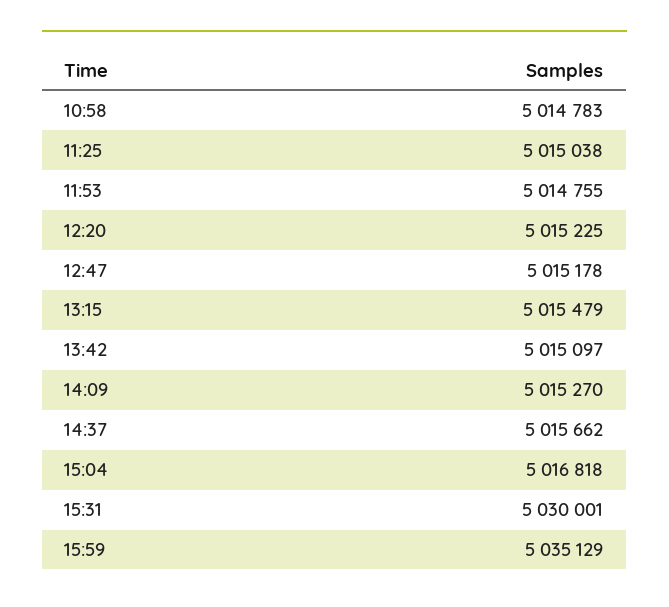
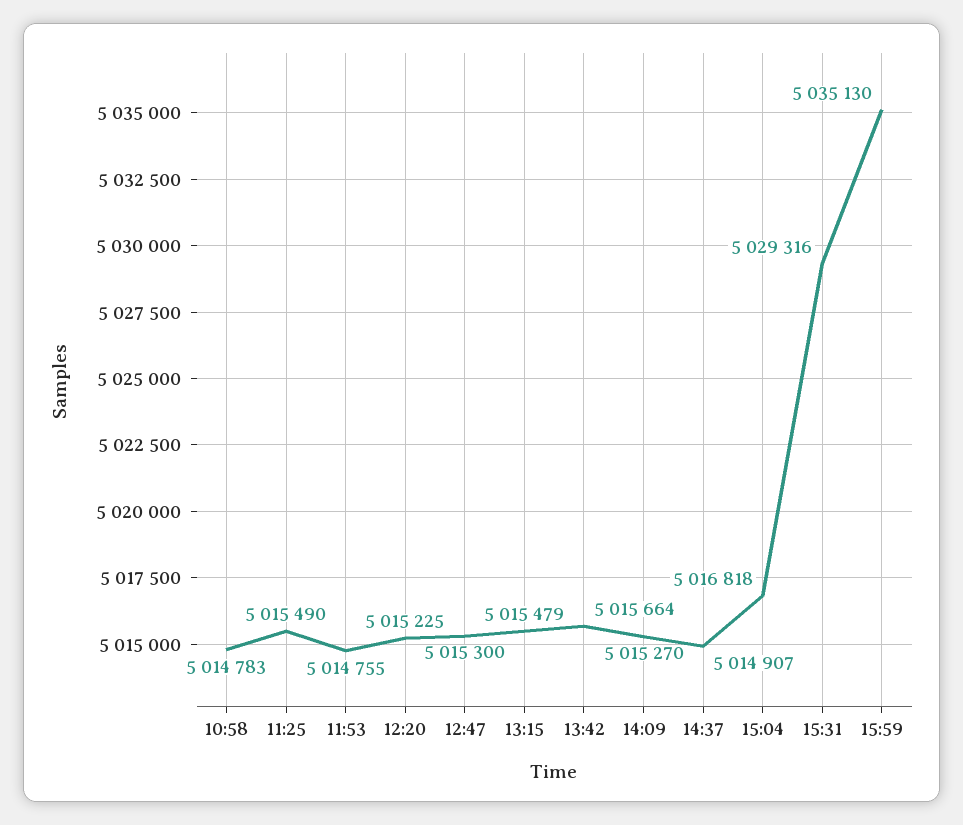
11:25: 5015038 -> 5015490
12:47: 5015178 -> 5015300
13:42: 5015097 -> 5015664
14:37: 5015662 -> 5014907
15:31: 5030001 -> 5029316
15:59: 5035129 -> 5035130

